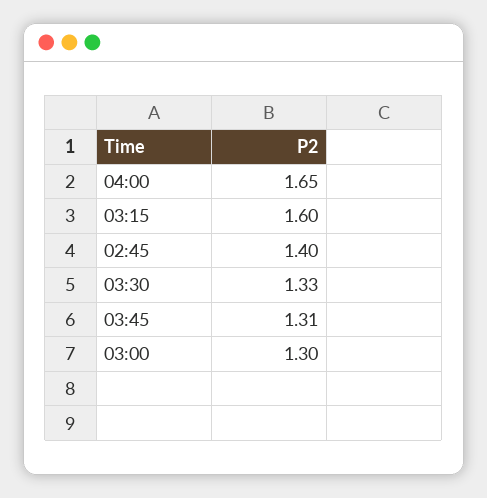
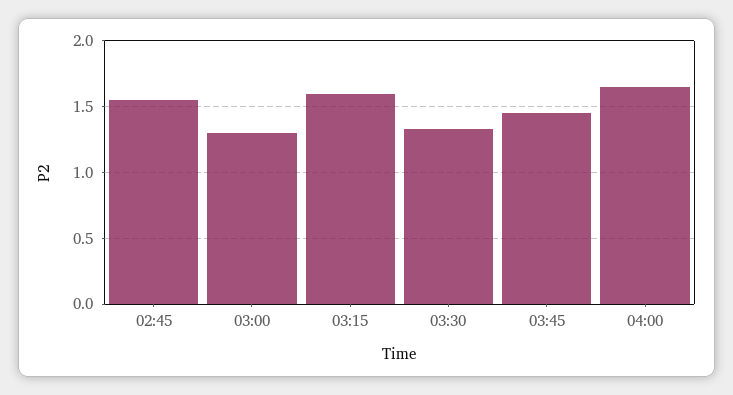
02:45: 1.4 -> 1.55
03:45: 1.31 -> 1.45

